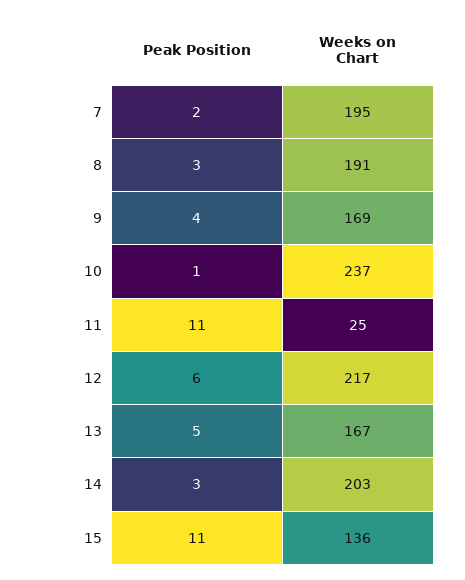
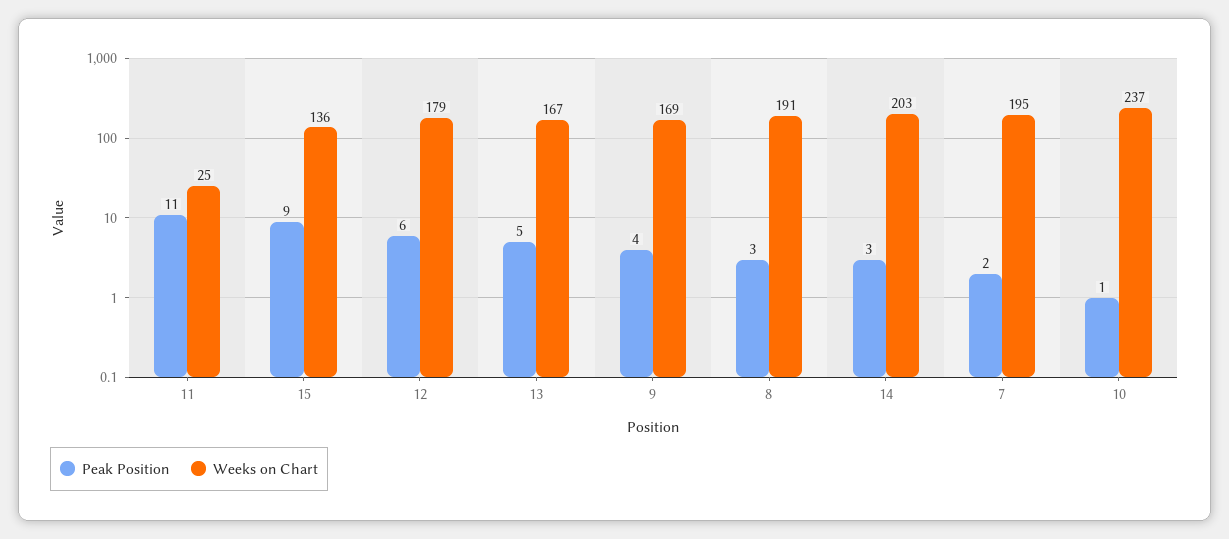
Weeks on Chart, 12: 217 -> 179
Peak Position, 15: 11 -> 9

